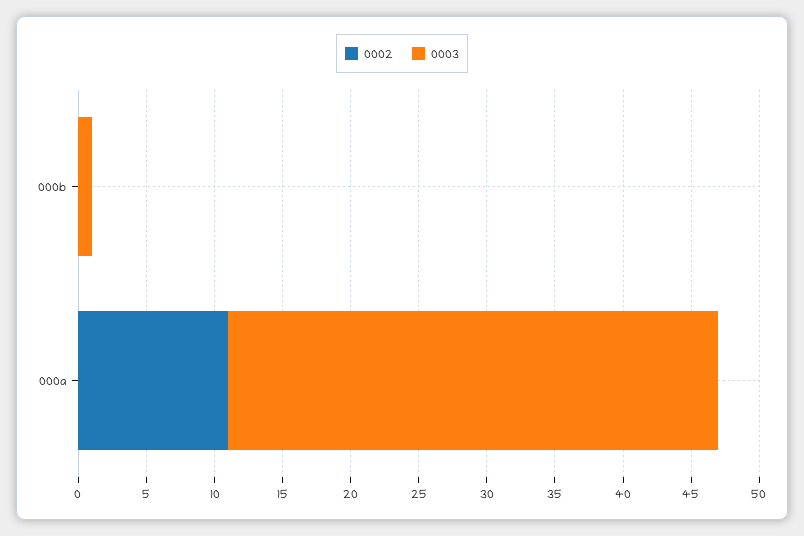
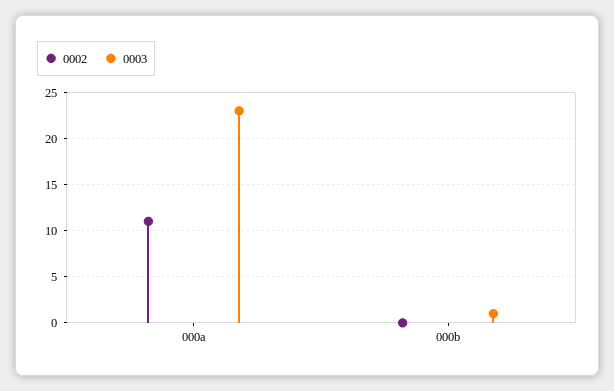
0003, 000a: 36 -> 23

